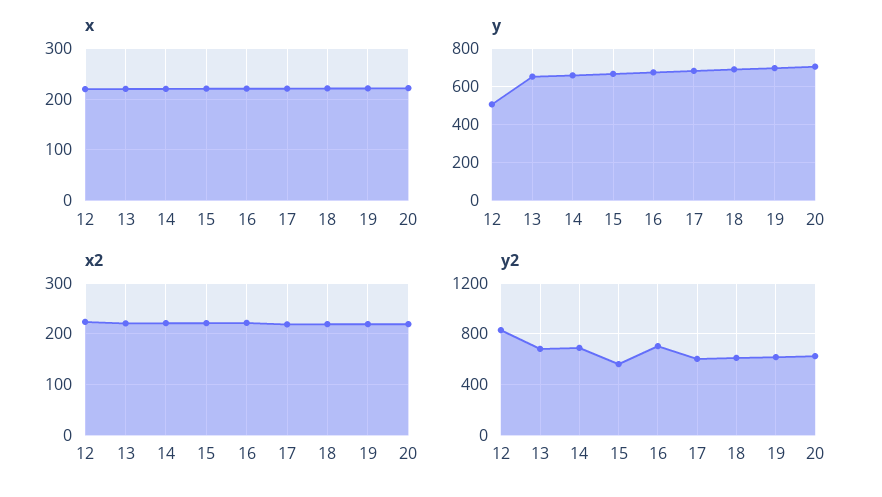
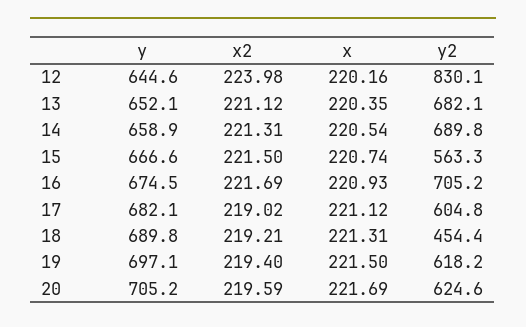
y, 12: 500 -> 644.6
y2, 18: 600 -> 454.4

